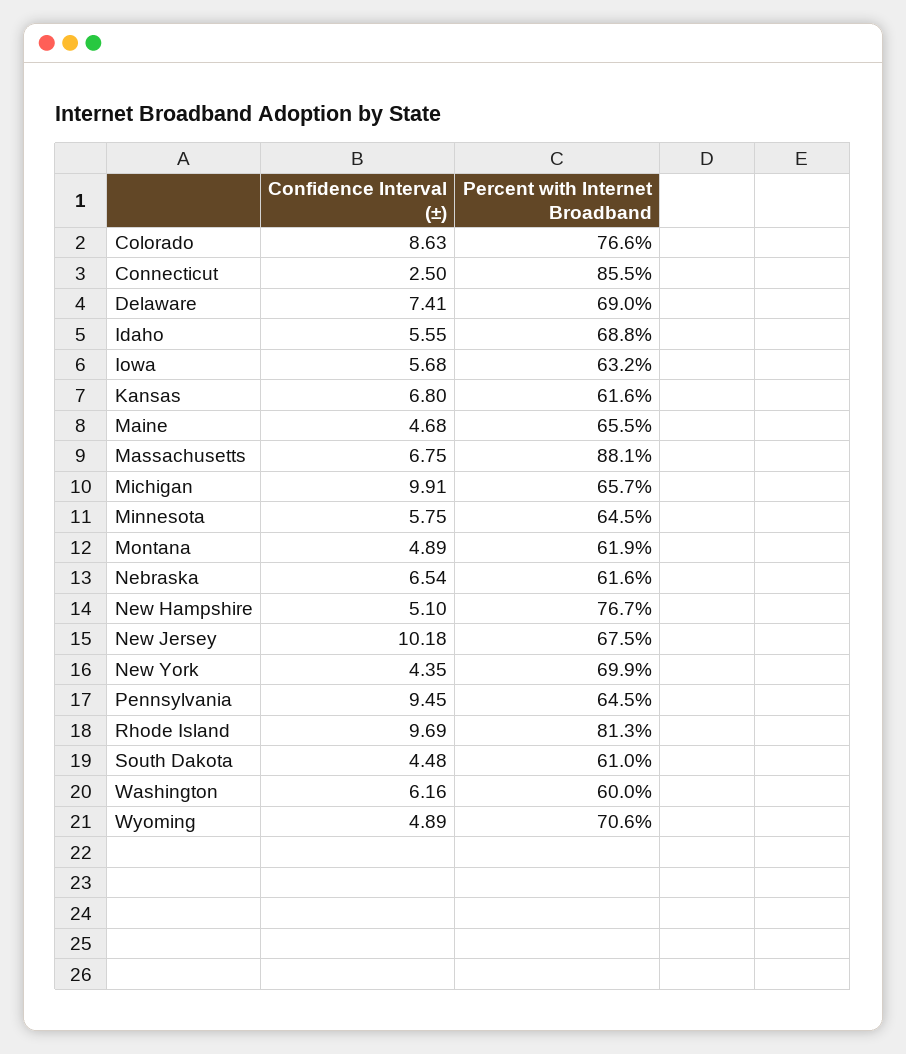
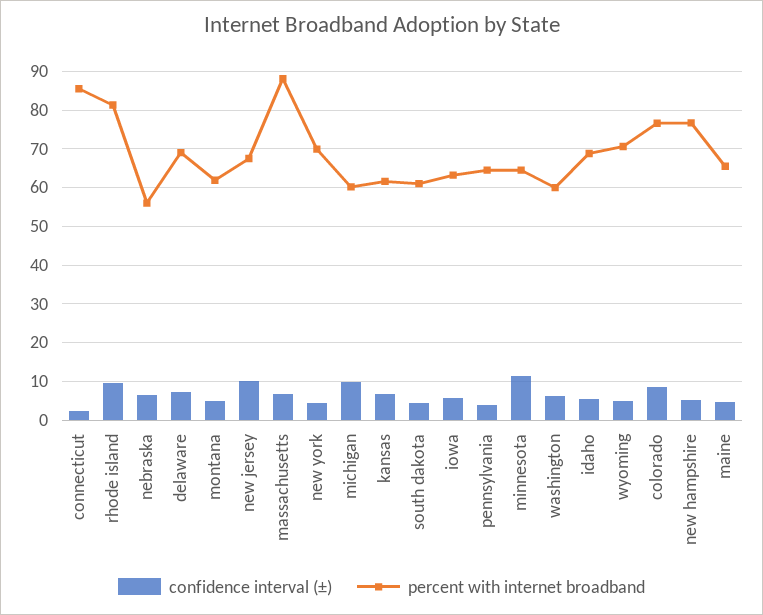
Percent with Internet Broadband, Michigan: 65.7 -> 60
Confidence Interval (±), Minnesota: 5.75 -> 12
Percent with Internet Broadband, Nebraska: 61.6 -> 56
Confidence Interval (±), Pennsylvania: 9.45 -> 4

